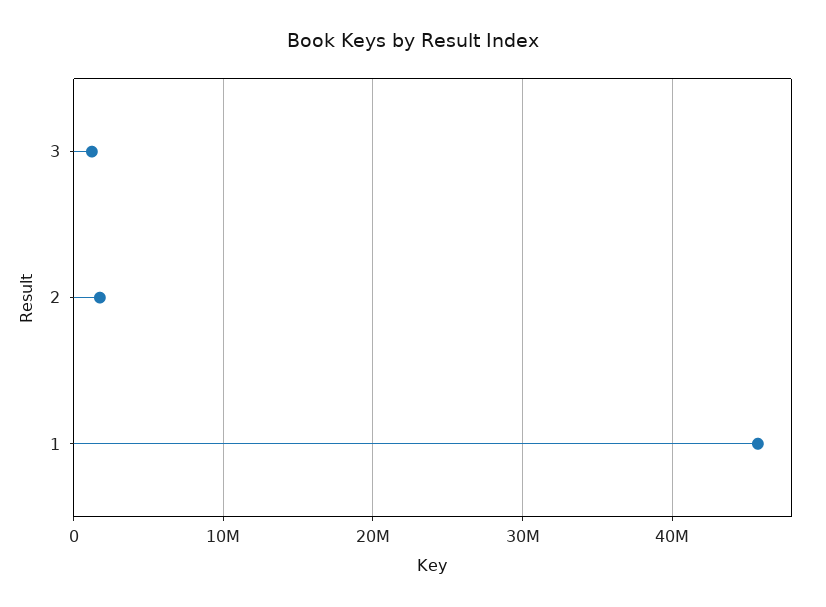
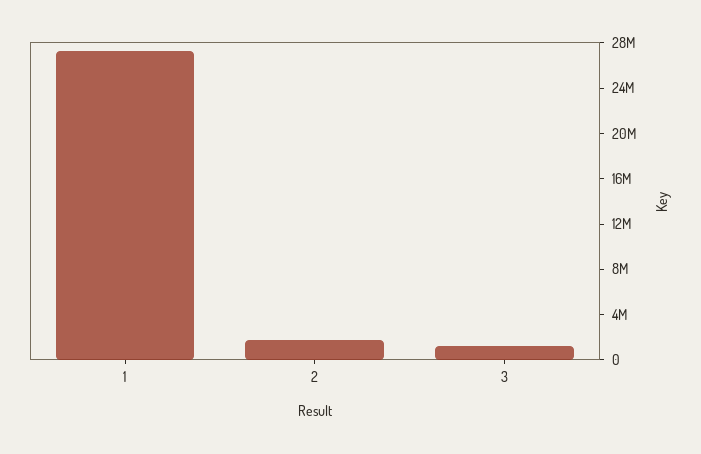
1: 46000000 -> 27000000

